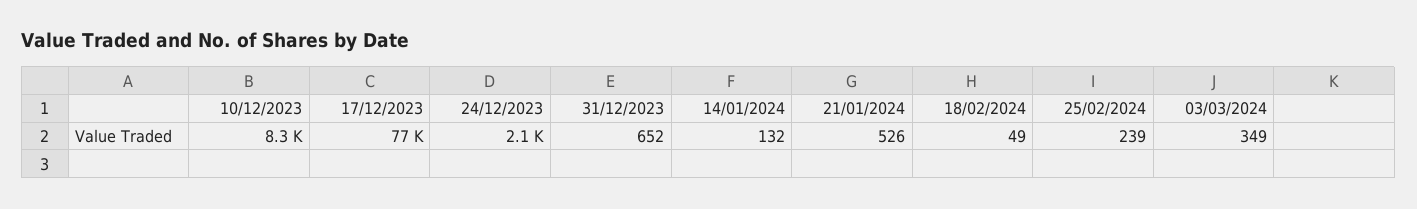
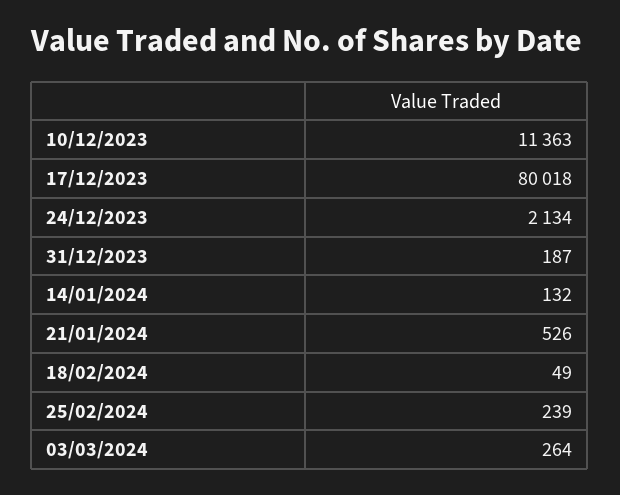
10/12/2023: 8300 -> 11363
17/12/2023: 77000 -> 80018
31/12/2023: 652 -> 187
03/03/2024: 349 -> 264

